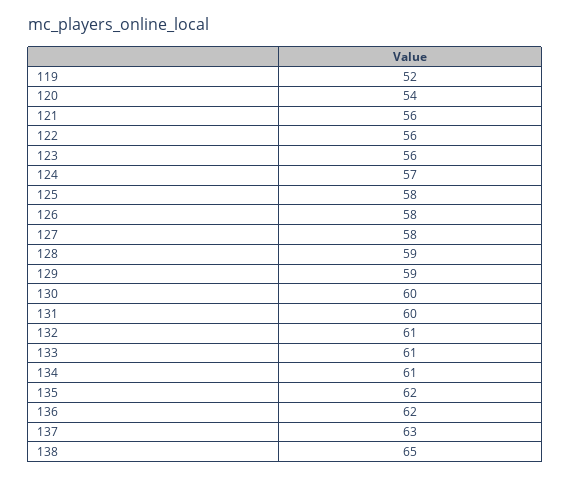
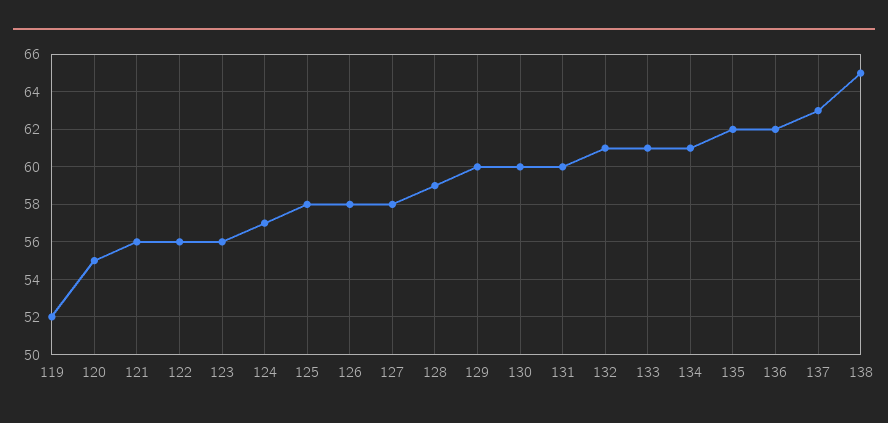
120: 54 -> 55
129: 59 -> 60

